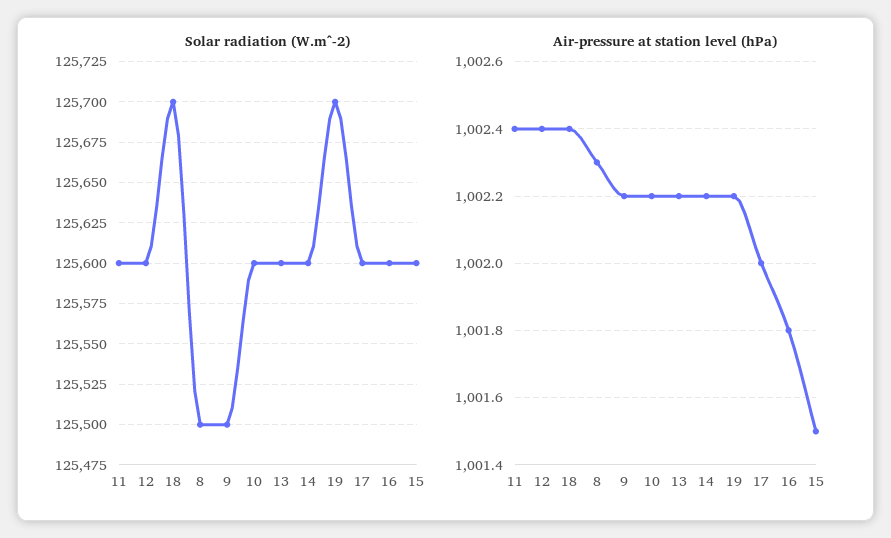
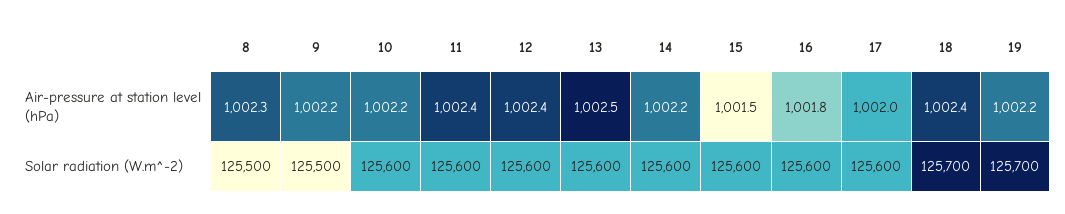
Air-pressure at station level (hPa), 13: 1002.2 -> 1002.5

